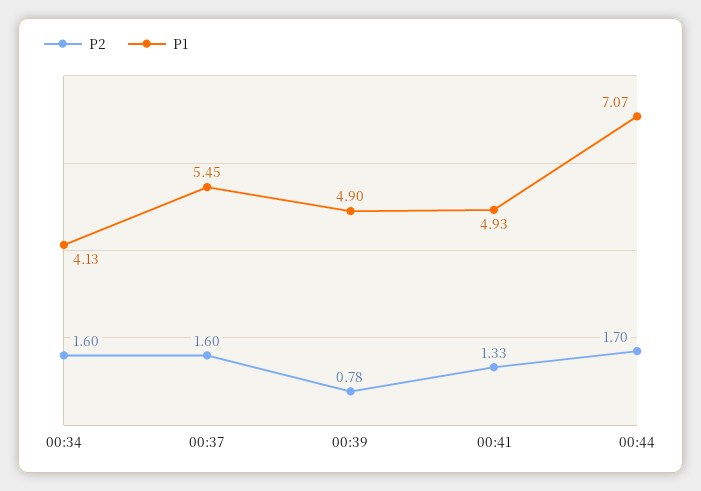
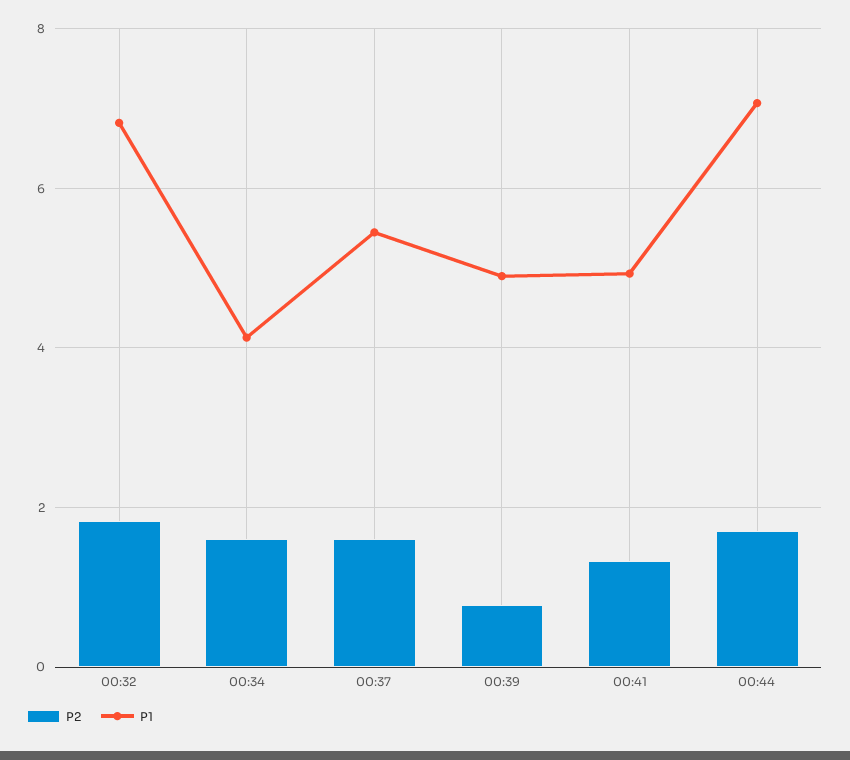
P2, 00:32: none -> 1.8
P1, 00:32: none -> 6.8

